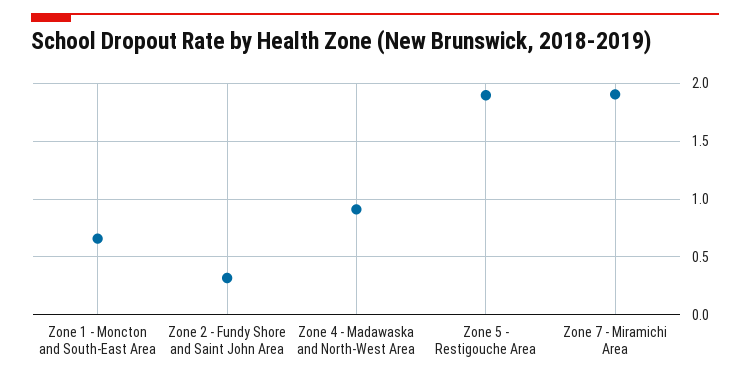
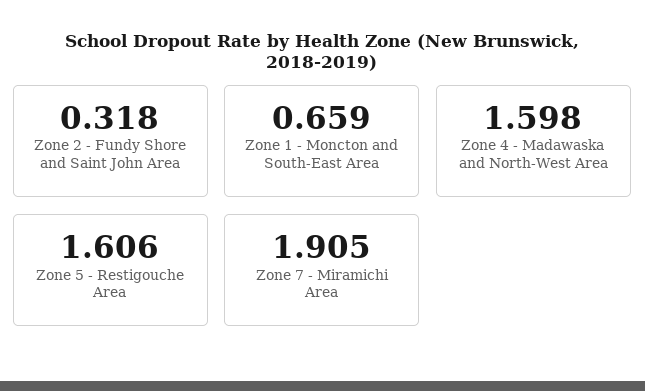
Zone 4 - Madawaska and North-West Area: 0.9 -> 1.598
Zone 5 - Restigouche Area: 1.9 -> 1.606

